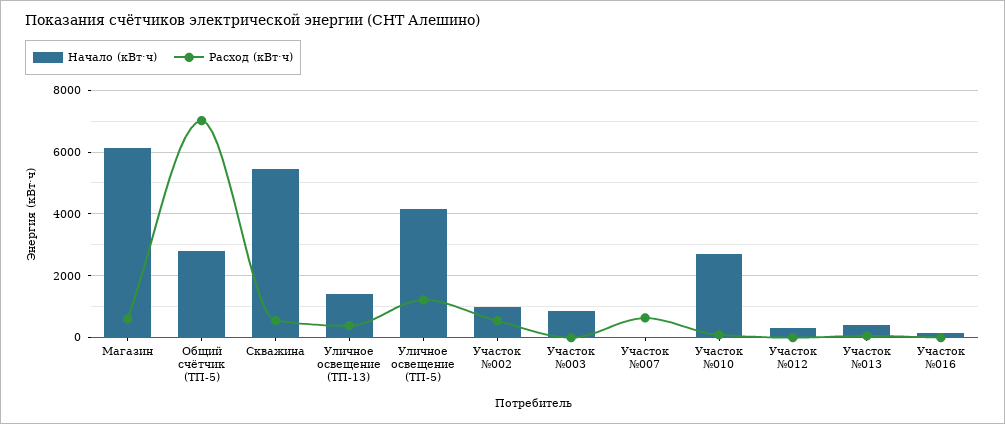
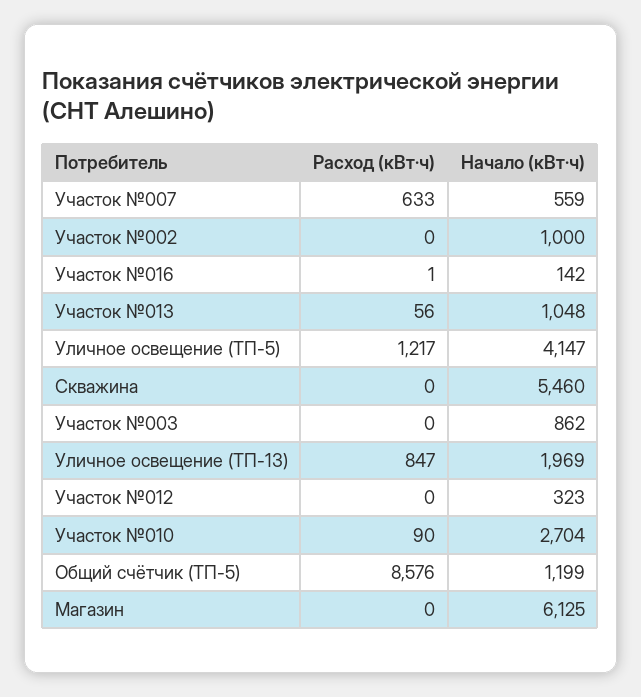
Расход (кВт·ч), Магазин: 600 -> 0
Начало (кВт·ч), Общий счётчик (ТП-5): 2800 -> 1199
Расход (кВт·ч), Общий счётчик (ТП-5): 7000 -> 8576
Расход (кВт·ч), Скважина: 600 -> 0
Начало (кВт·ч), Уличное освещение (ТП-13): 1400 -> 1969
Расход (кВт·ч), Уличное освещение (ТП-13): 400 -> 847
Расход (кВт·ч), Участок №002: 600 -> 0
Начало (кВт·ч), Участок №007: 0 -> 559
Начало (кВт·ч), Участок №013: 400 -> 1048

